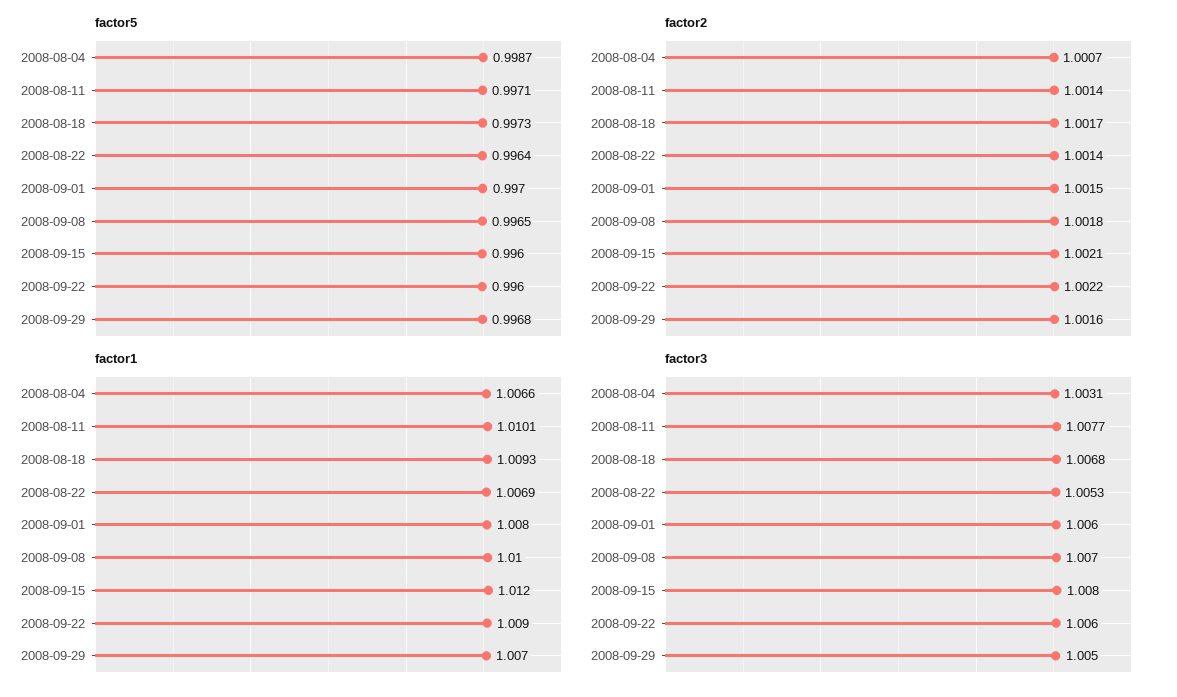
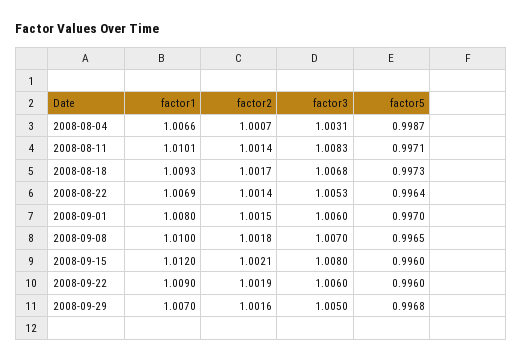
factor2, 2008-09-22: 1.0022 -> 1.0019
factor3, 2008-08-11: 1.0077 -> 1.0083

